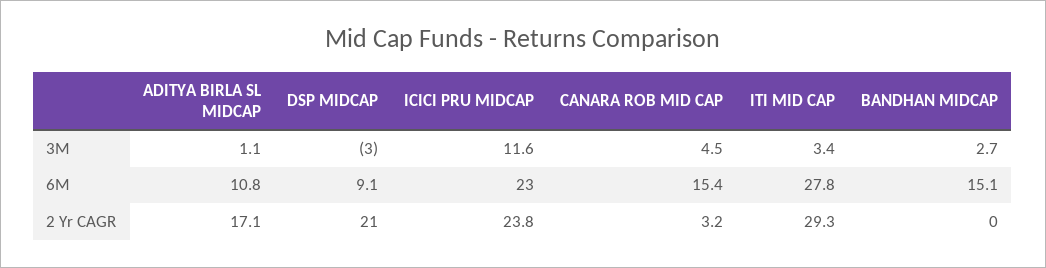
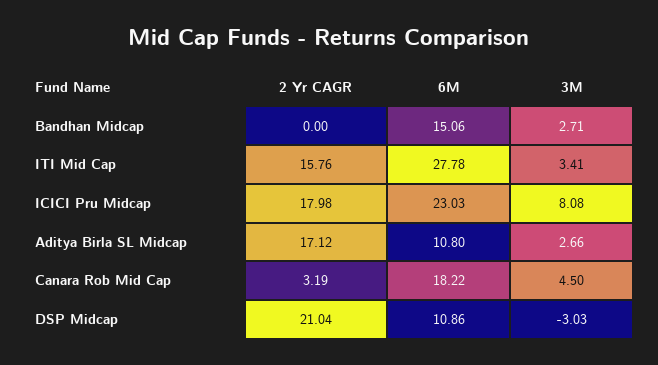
ADITYA BIRLA SL MIDCAP, 3M: 1.1 -> 2.66
ICICI PRU MIDCAP, 3M: 11.6 -> 8.08
DSP MIDCAP, 6M: 9.1 -> 10.86
CANARA ROB MID CAP, 6M: 15.4 -> 18.22
ICICI PRU MIDCAP, 2 Yr CAGR: 23.8 -> 17.98
ITI MID CAP, 2 Yr CAGR: 29.3 -> 15.76

